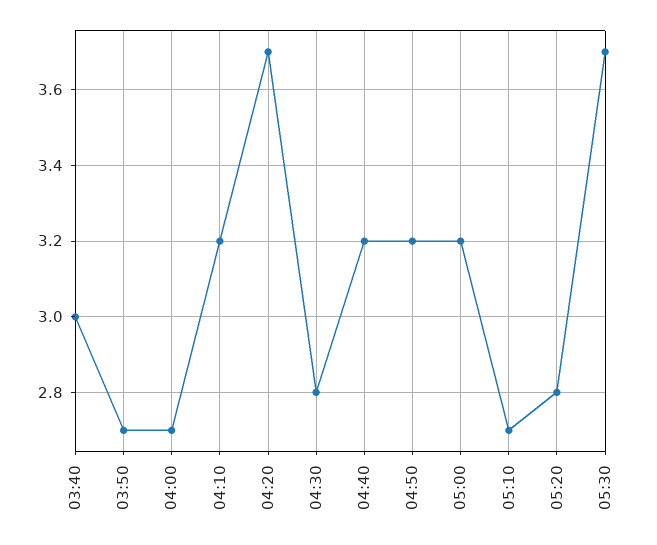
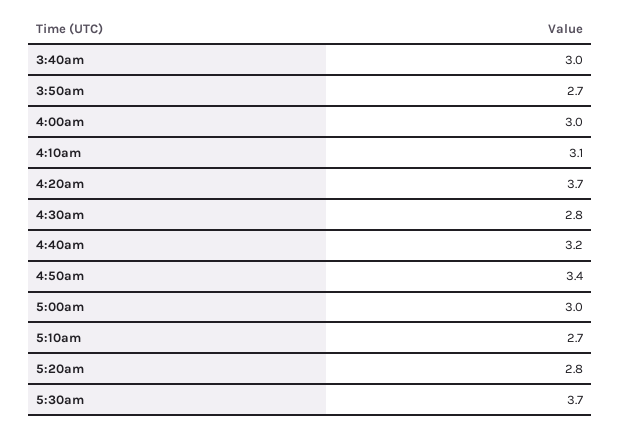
04:00: 2.7 -> 3
04:10: 3.2 -> 3.1
04:50: 3.2 -> 3.4
05:00: 3.2 -> 3

